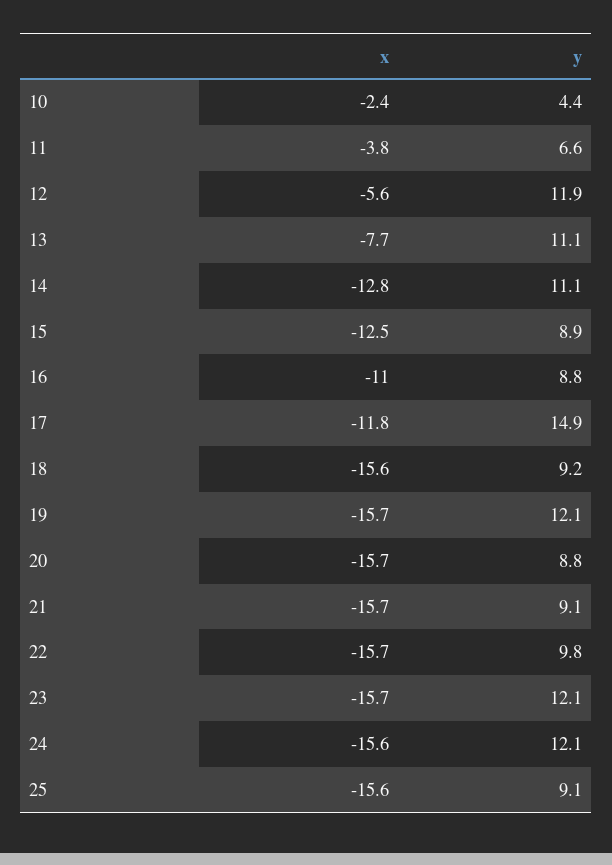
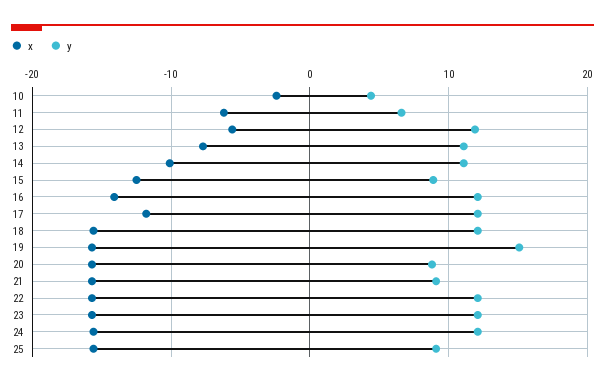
x, 11: -3.8 -> -6
x, 14: -12.8 -> -10
x, 16: -11 -> -14
y, 16: 8.8 -> 12
y, 17: 14.9 -> 12
y, 18: 9.2 -> 12
y, 19: 12.1 -> 15
y, 22: 9.8 -> 12

